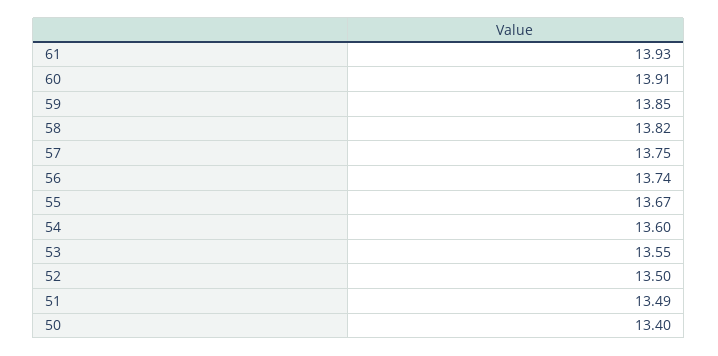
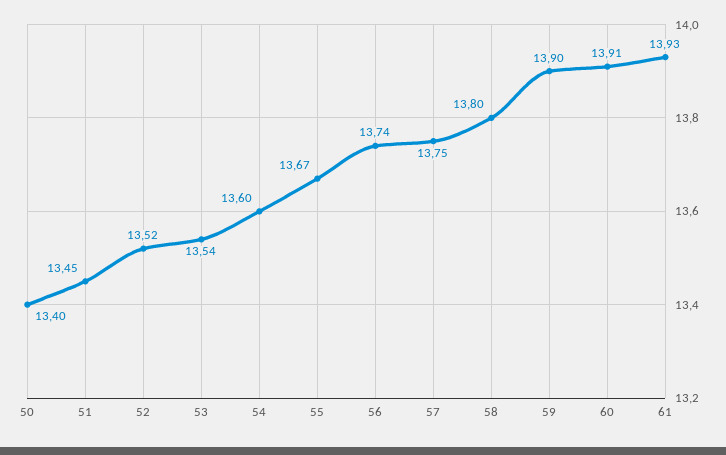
59: 13.85 -> 13.9
58: 13.82 -> 13.8
53: 13.55 -> 13.54
52: 13.5 -> 13.52
51: 13.49 -> 13.45

